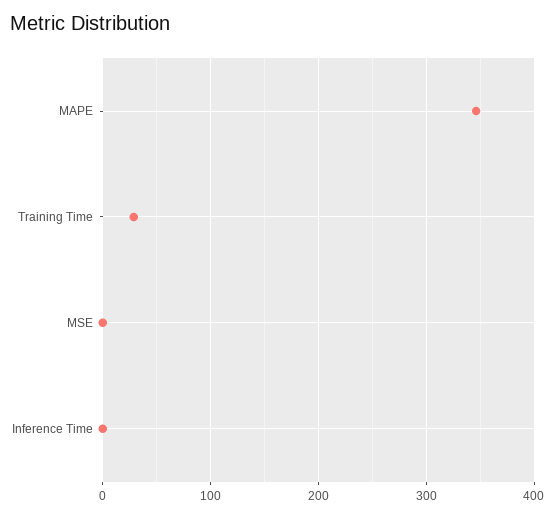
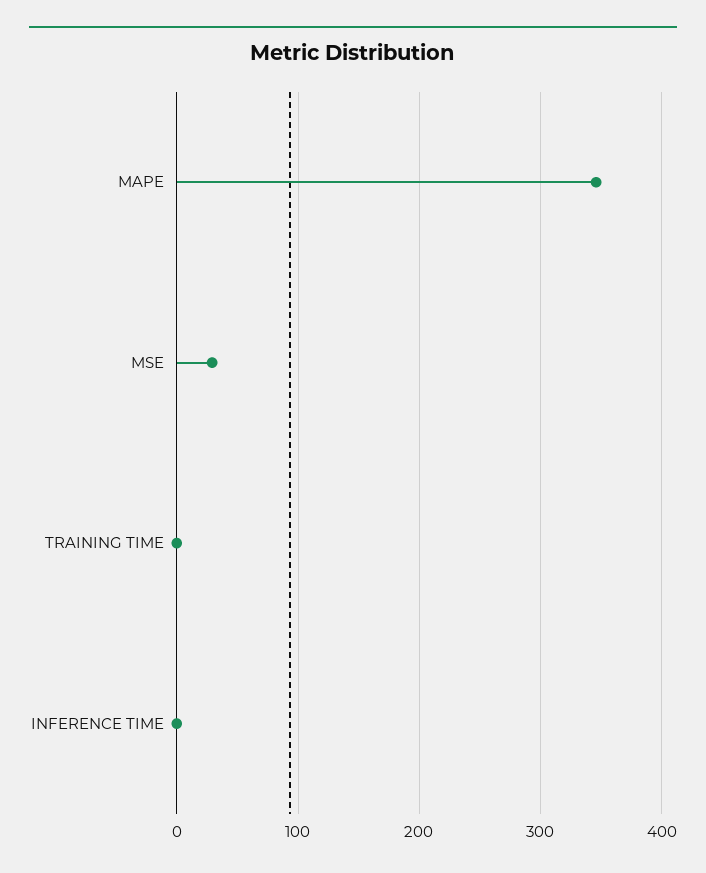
Training Time: 30 -> 0
MSE: 0 -> 30

